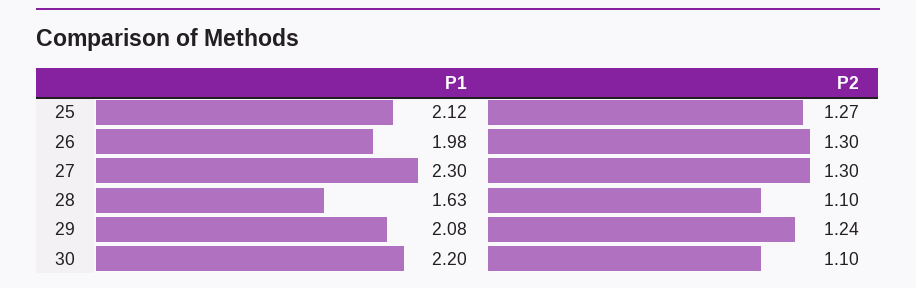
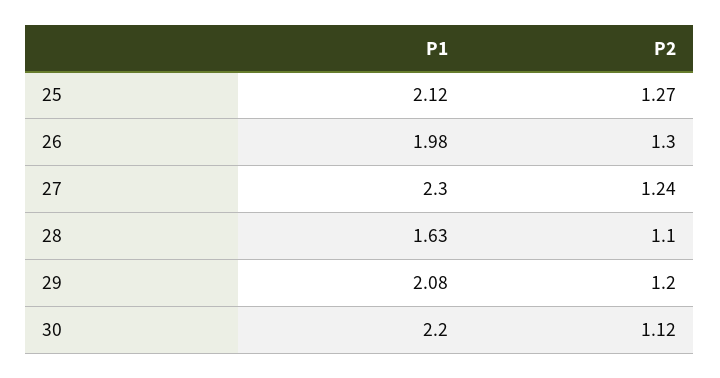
P2, 27: 1.3 -> 1.24
P2, 29: 1.24 -> 1.2
P2, 30: 1.1 -> 1.12

